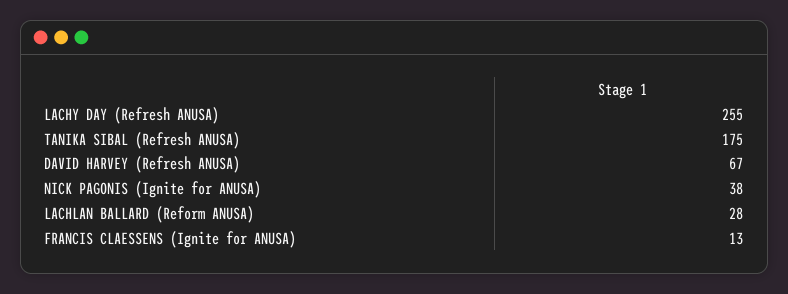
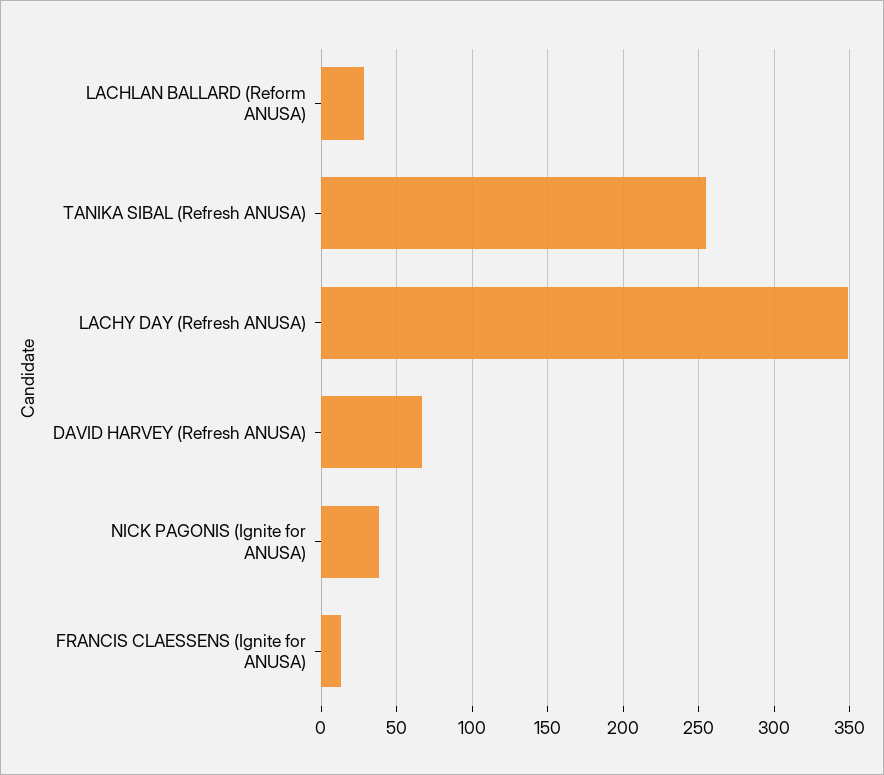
LACHY DAY (Refresh ANUSA): 255 -> 350
TANIKA SIBAL (Refresh ANUSA): 175 -> 255

